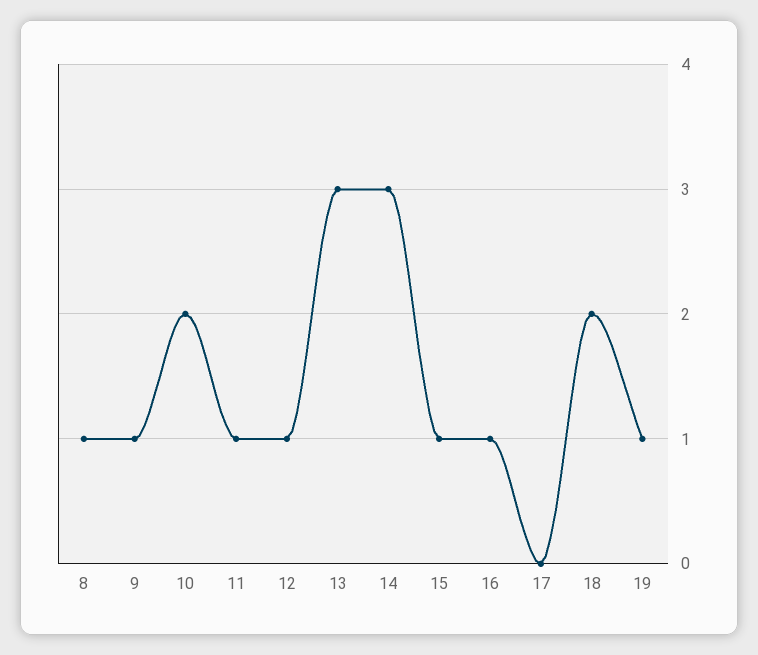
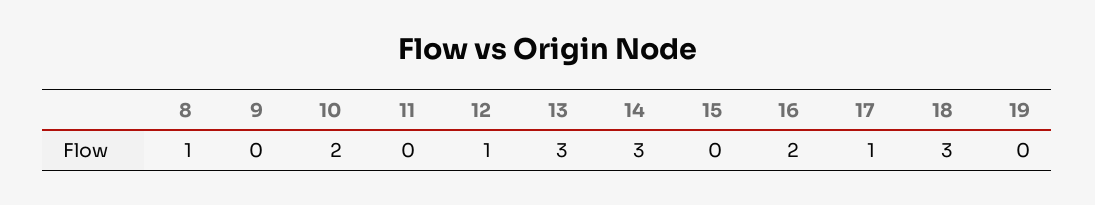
9: 1 -> 0
11: 1 -> 0
15: 1 -> 0
16: 1 -> 2
17: 0 -> 1
18: 2 -> 3
19: 1 -> 0

